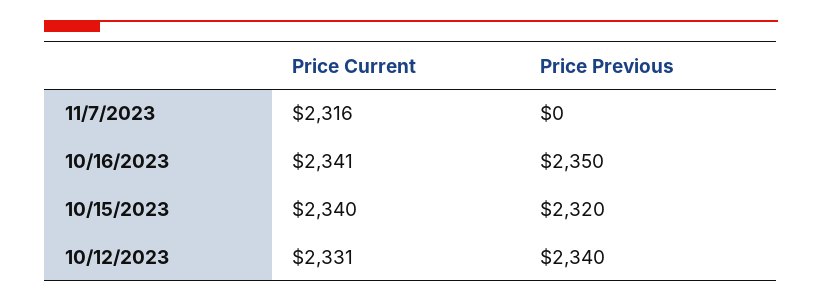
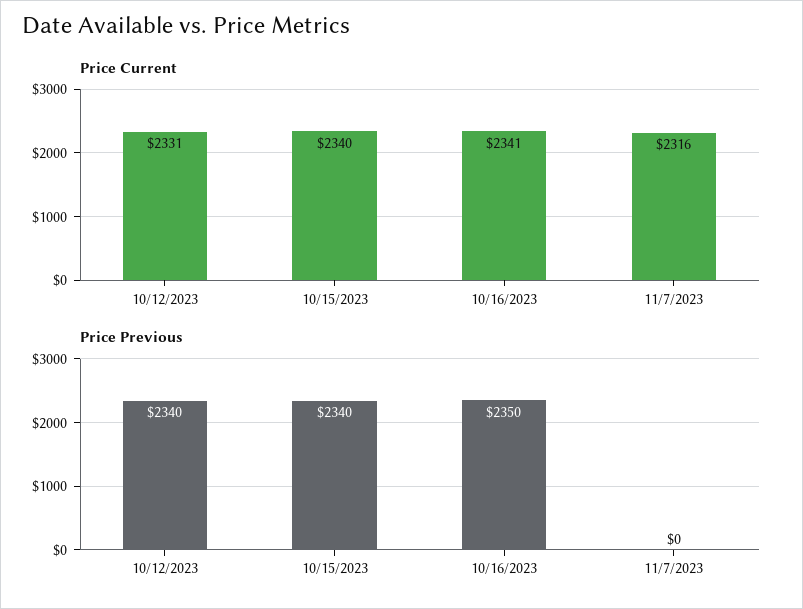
Price Previous, 10/15/2023: 2320 -> 2340

